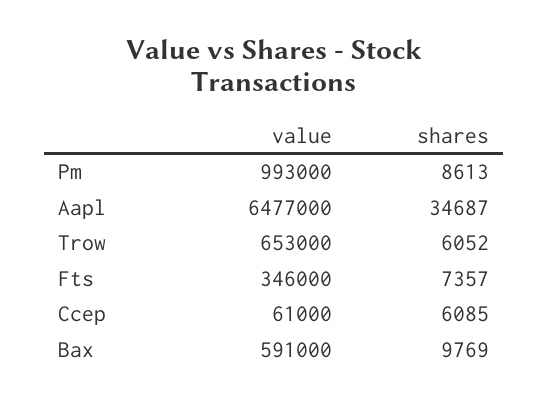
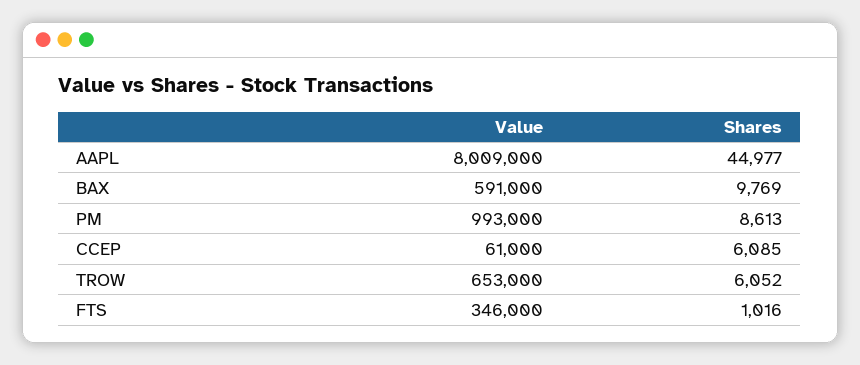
value, Aapl: 6477000 -> 8009000
shares, Aapl: 34687 -> 44977
shares, Fts: 7357 -> 1016

